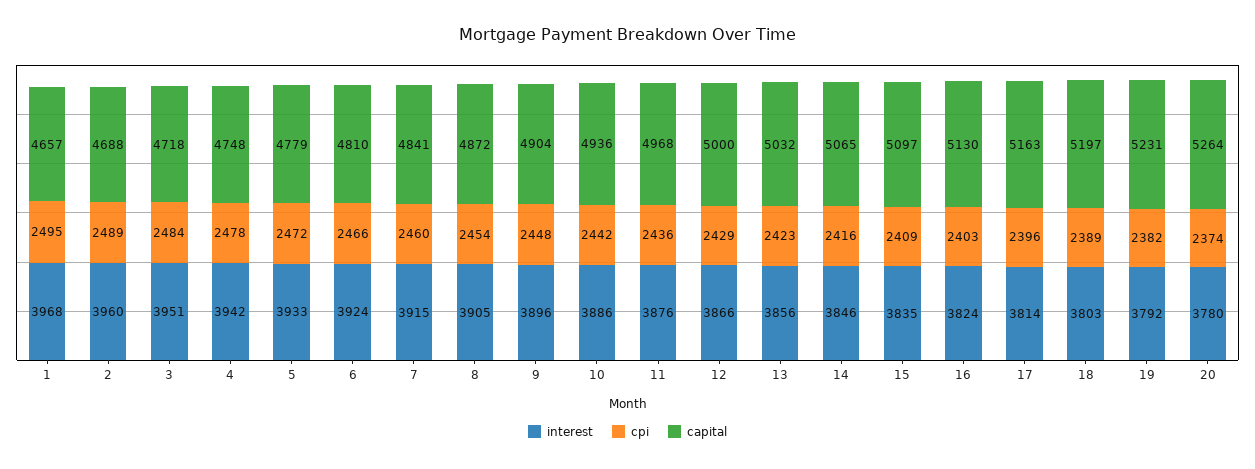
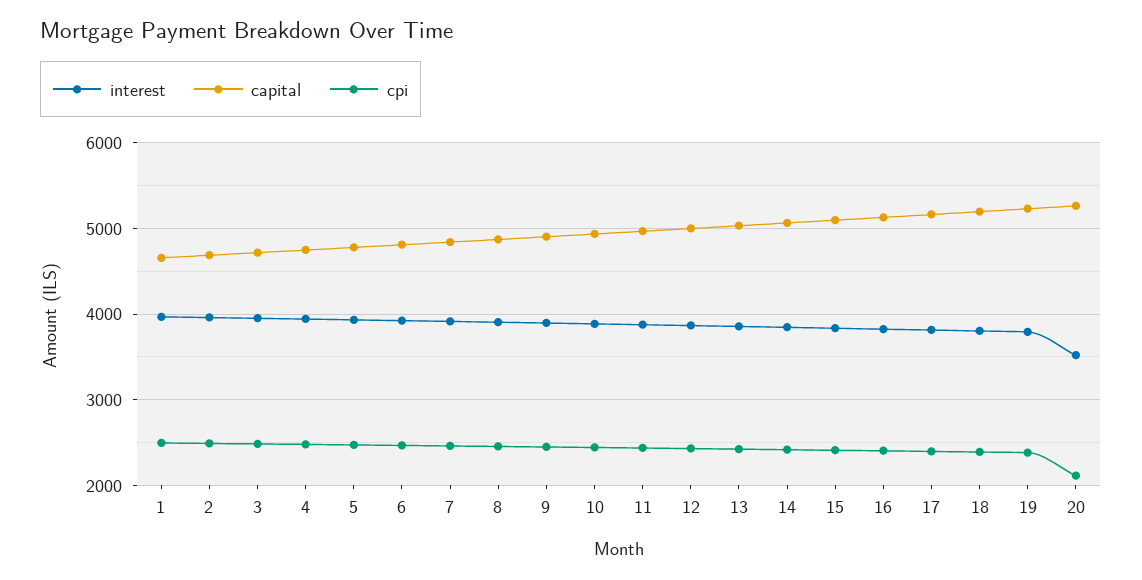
interest, 20: 3780 -> 3500
cpi, 20: 2374 -> 2100

